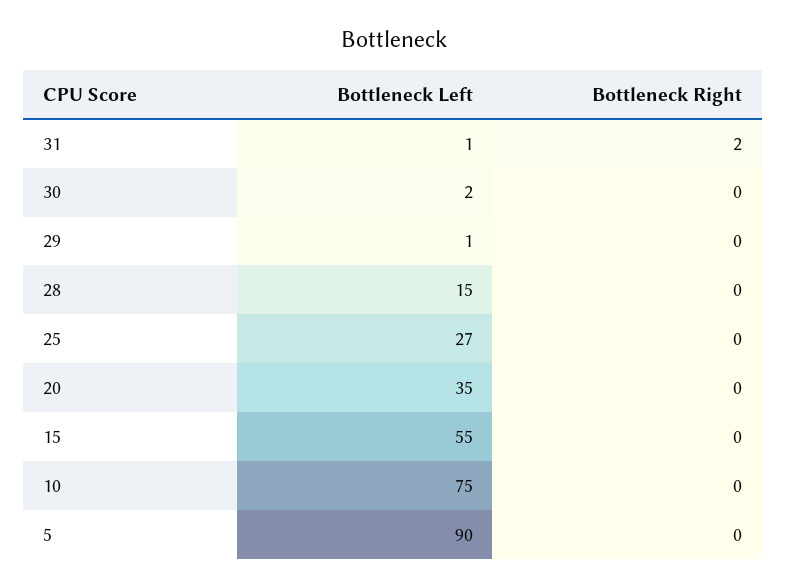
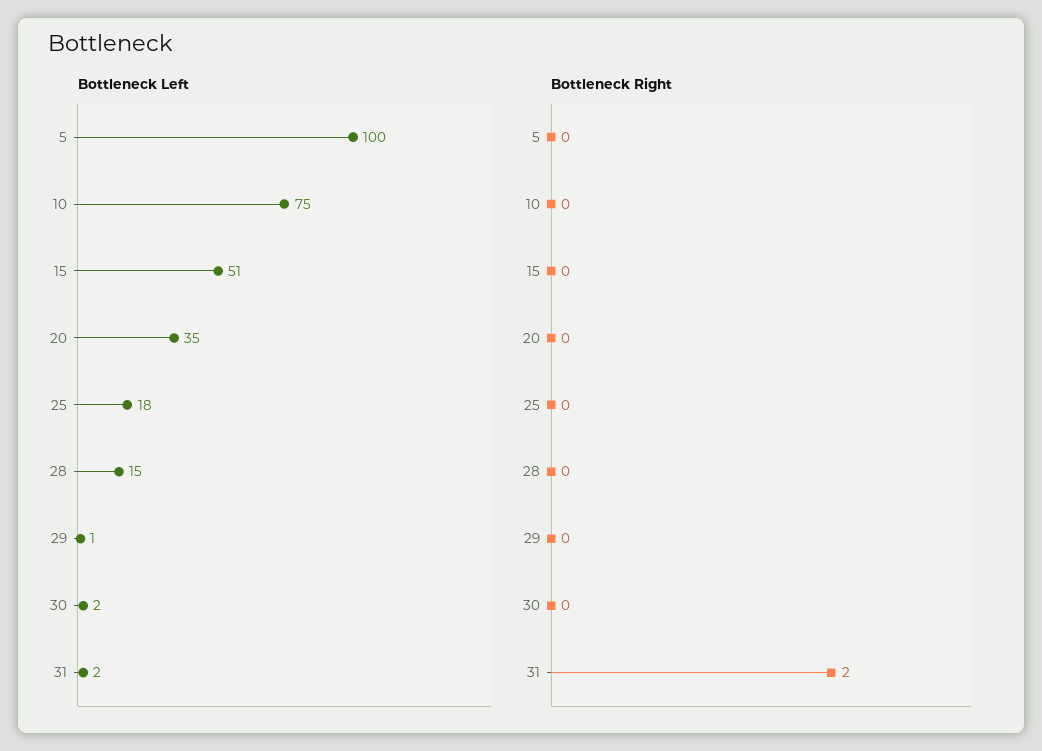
Bottleneck Left, 31: 1 -> 2
Bottleneck Left, 25: 27 -> 18
Bottleneck Left, 15: 55 -> 51
Bottleneck Left, 5: 90 -> 100

